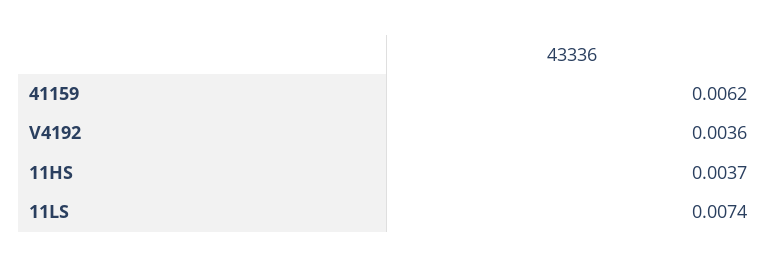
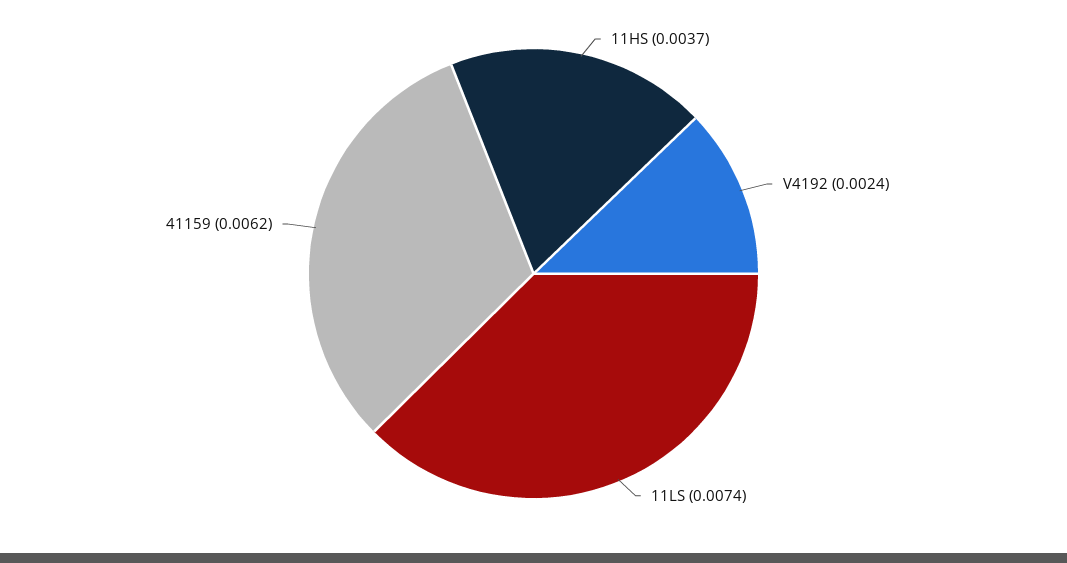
V4192: 0.0036 -> 0.0024

